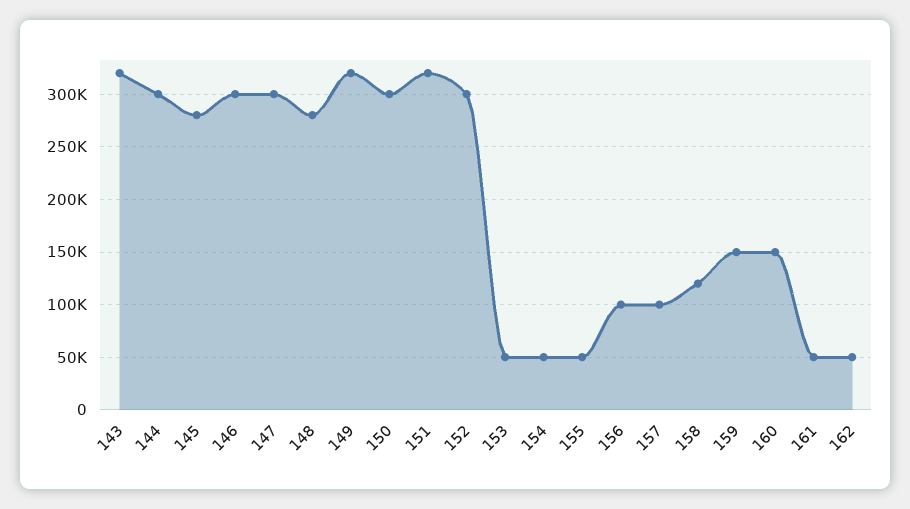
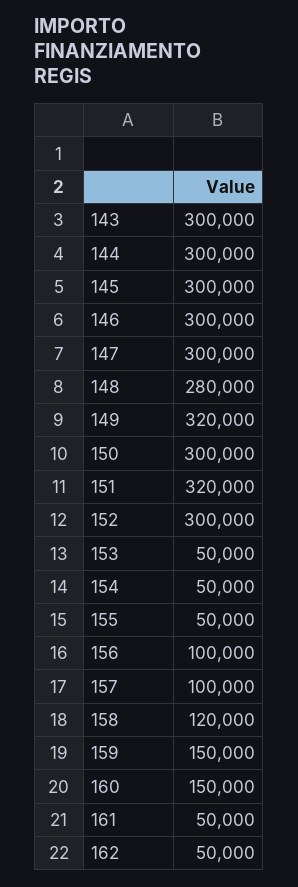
143: 320000 -> 300000
145: 280000 -> 300000

